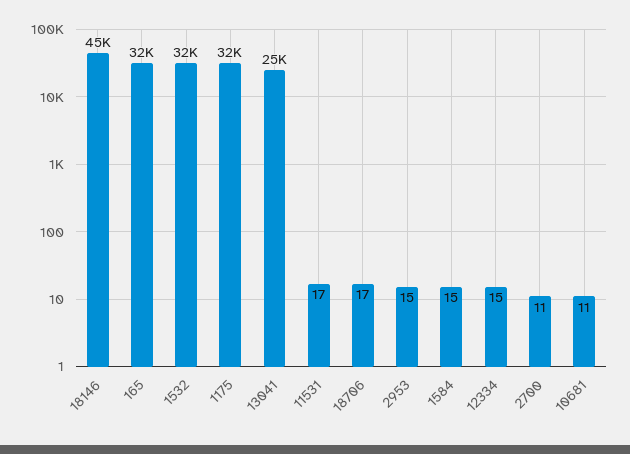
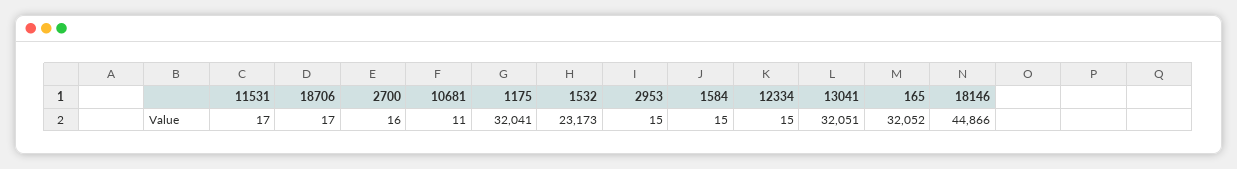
1532: 32000 -> 23173
13041: 25000 -> 32051
2700: 11 -> 16

